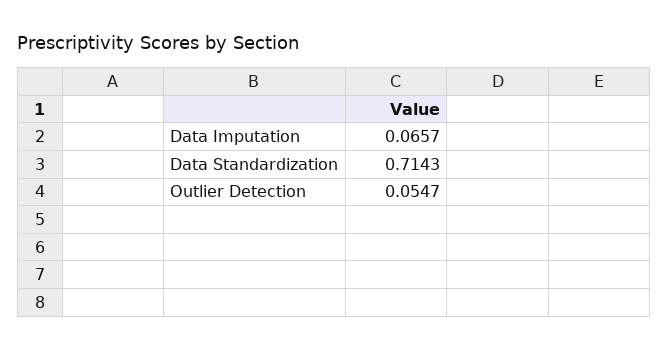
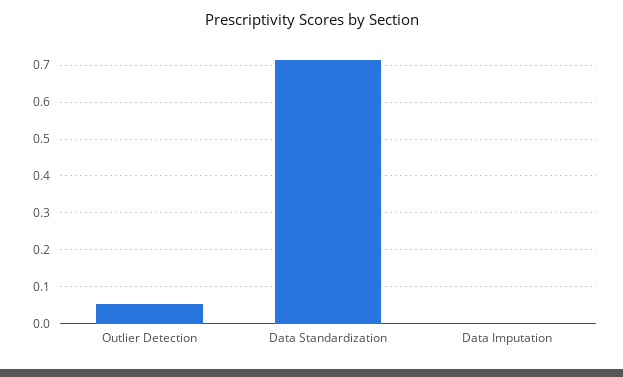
Data Imputation: 0.0657 -> 0

